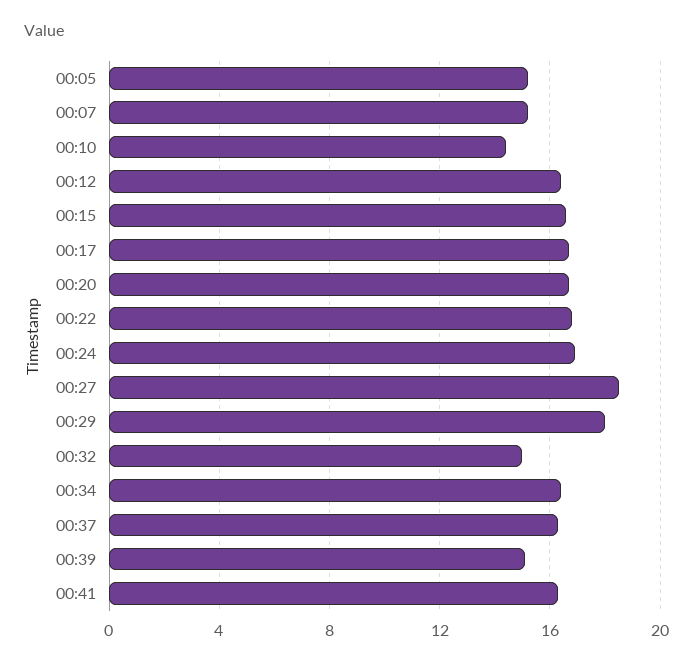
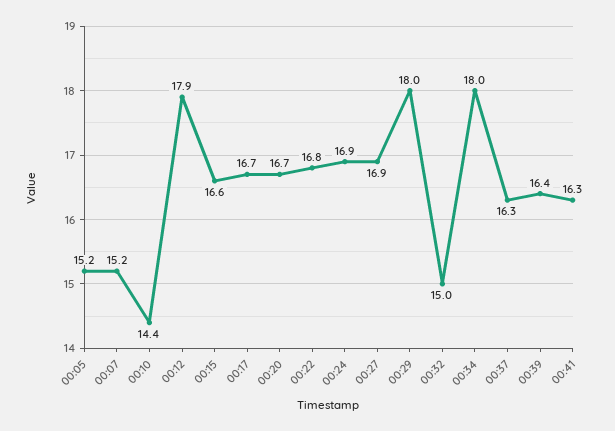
00:12: 16.5 -> 17.9
00:27: 18.5 -> 16.9
00:34: 16.5 -> 18
00:39: 15 -> 16.4

